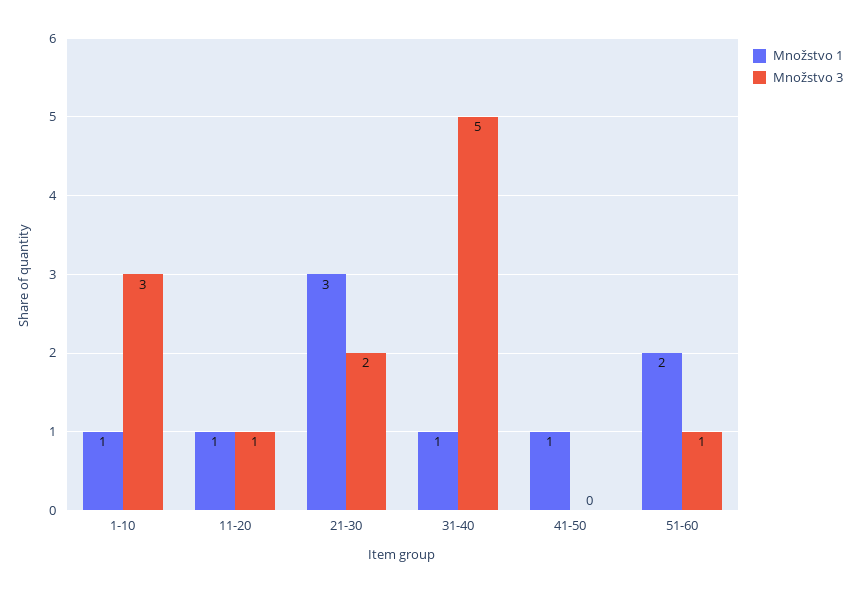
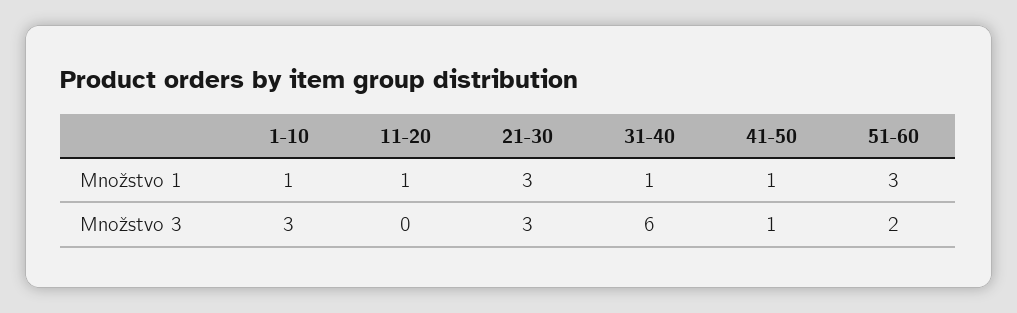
Množstvo 3, 11-20: 1 -> 0
Množstvo 3, 21-30: 2 -> 3
Množstvo 3, 31-40: 5 -> 6
Množstvo 3, 41-50: 0 -> 1
Množstvo 1, 51-60: 2 -> 3
Množstvo 3, 51-60: 1 -> 2

